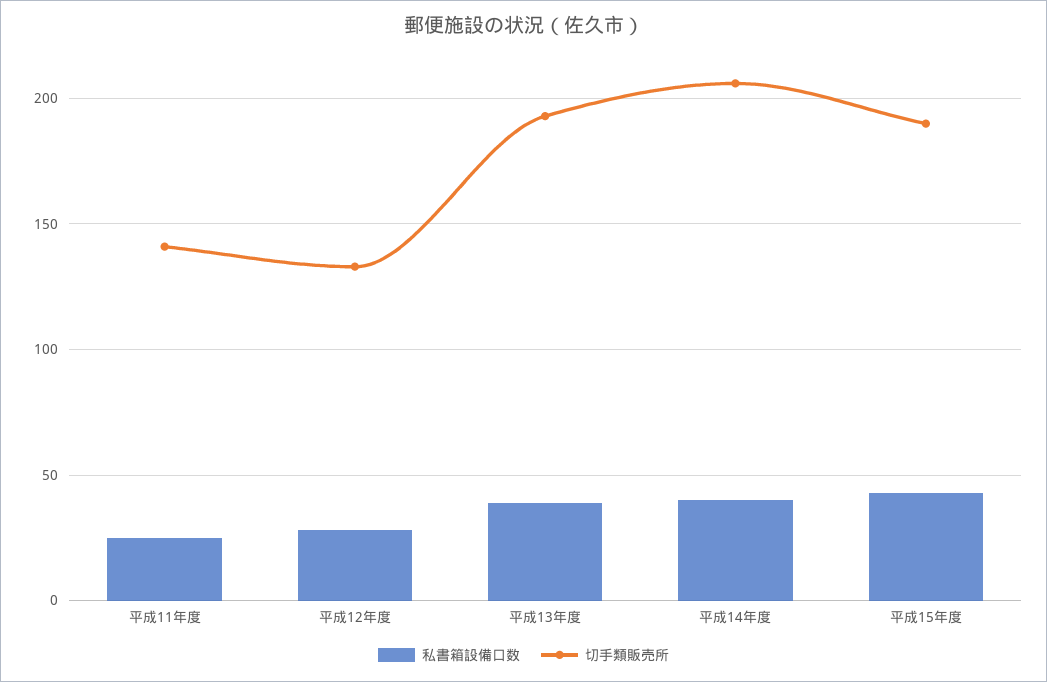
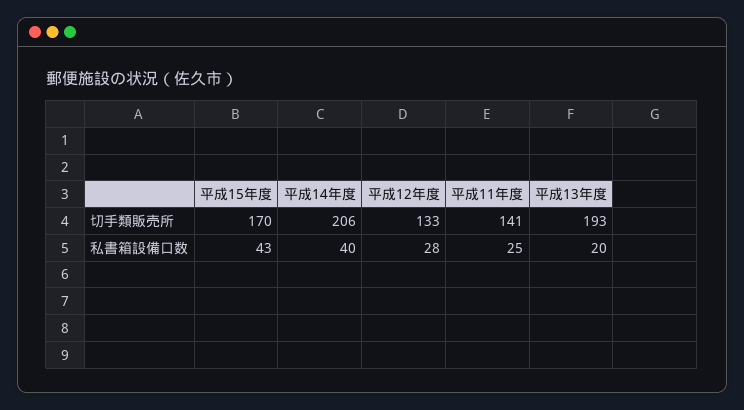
私書箱設備口数, 平成13年度: 40 -> 20
切手類販売所, 平成15年度: 190 -> 170

